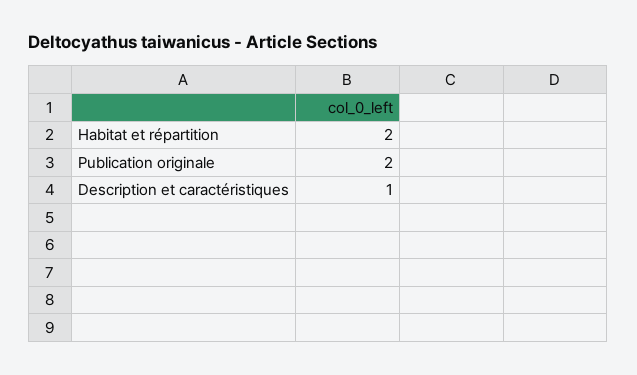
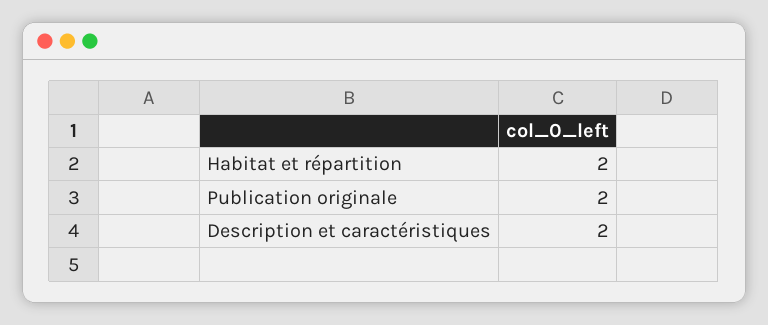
Description et caractéristiques: 1 -> 2

